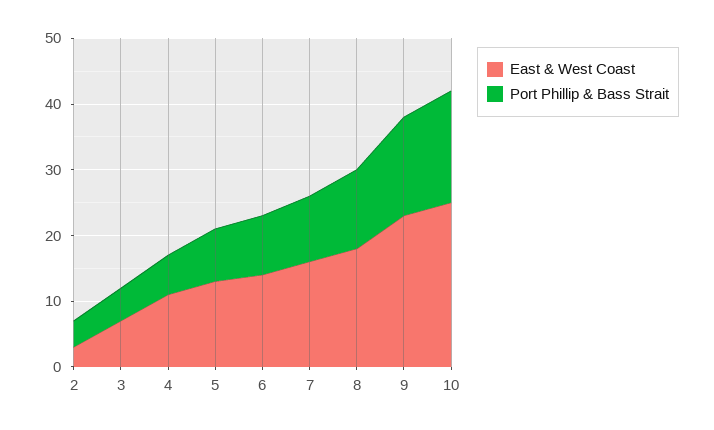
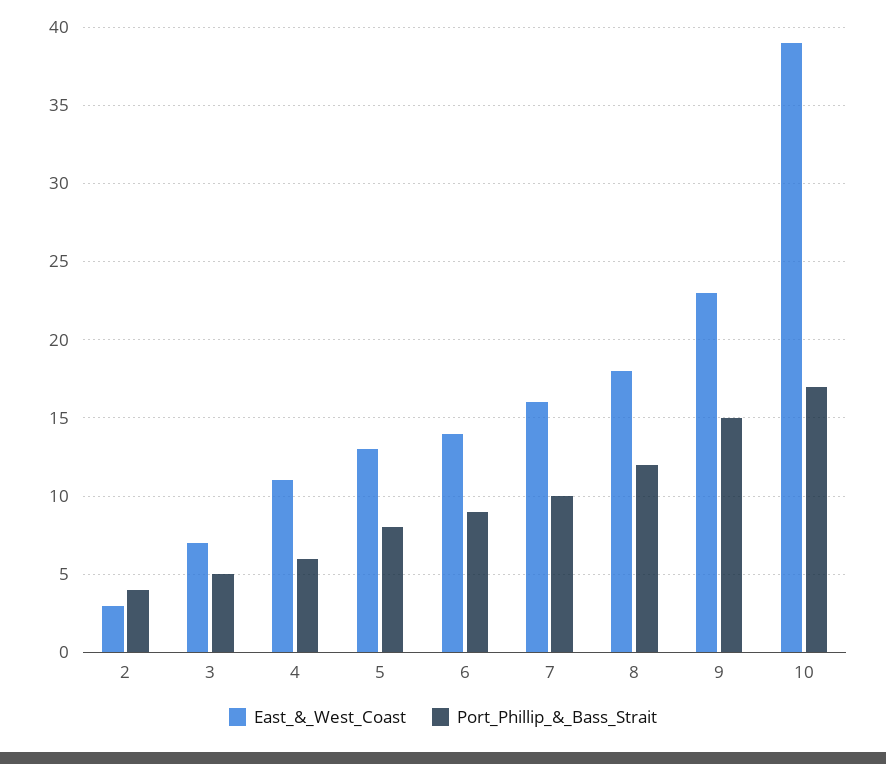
East & West Coast, 10: 25 -> 39

